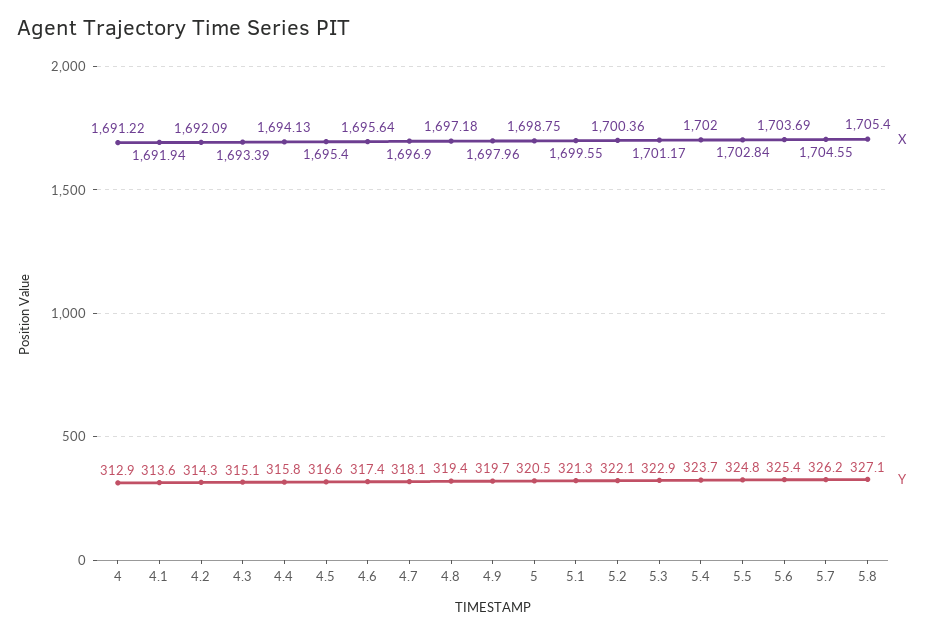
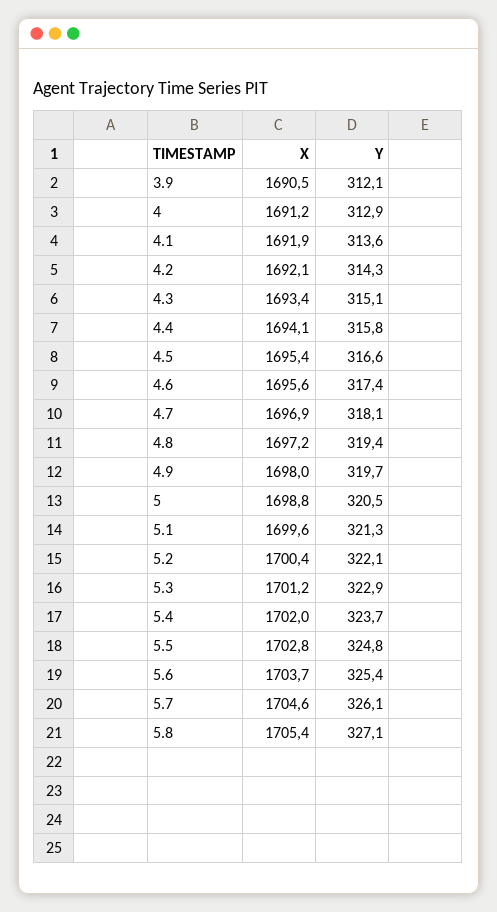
Y, 5.7: 326.2 -> 326.1
X, 3.9: none -> 1690.5
Y, 3.9: none -> 312.1

